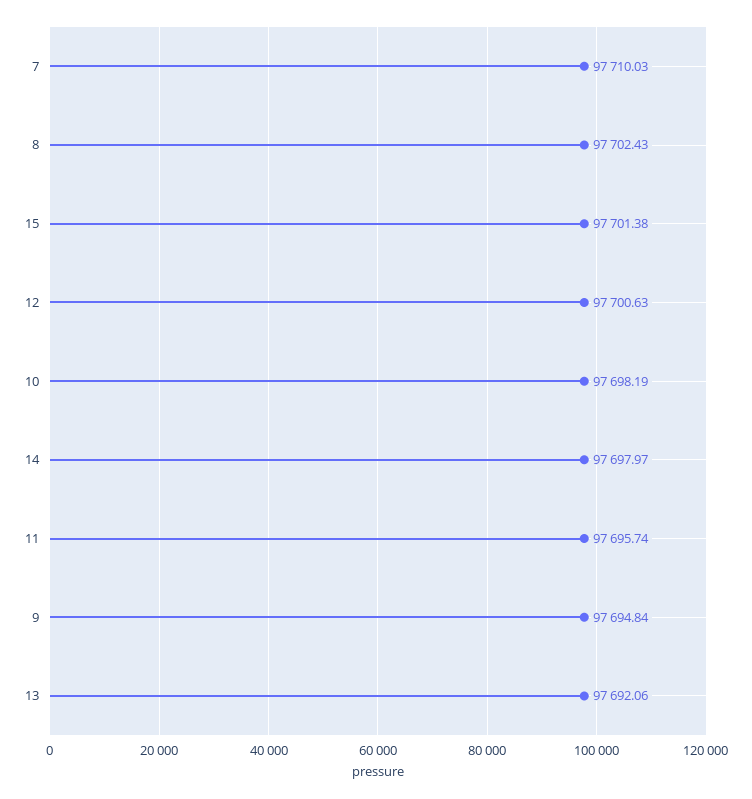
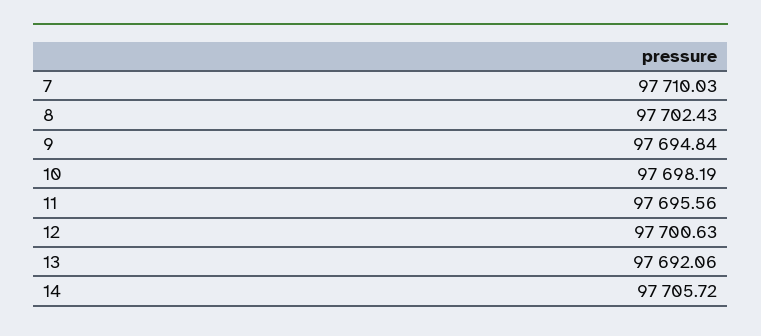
15: 97701.38 -> none
14: 97697.97 -> 97705.72
11: 97695.74 -> 97695.56

